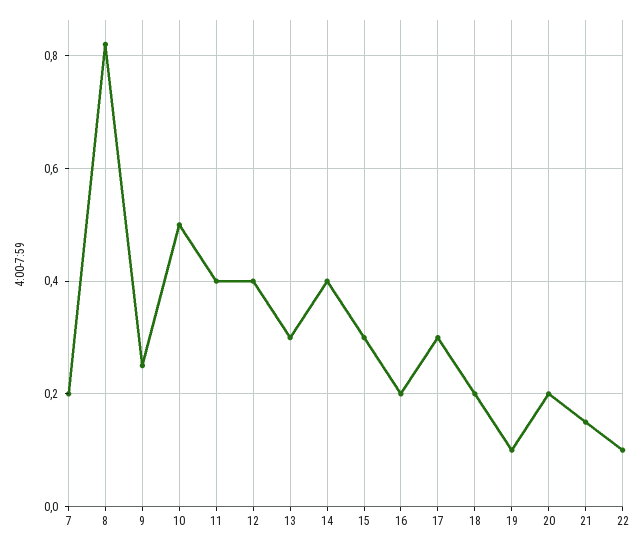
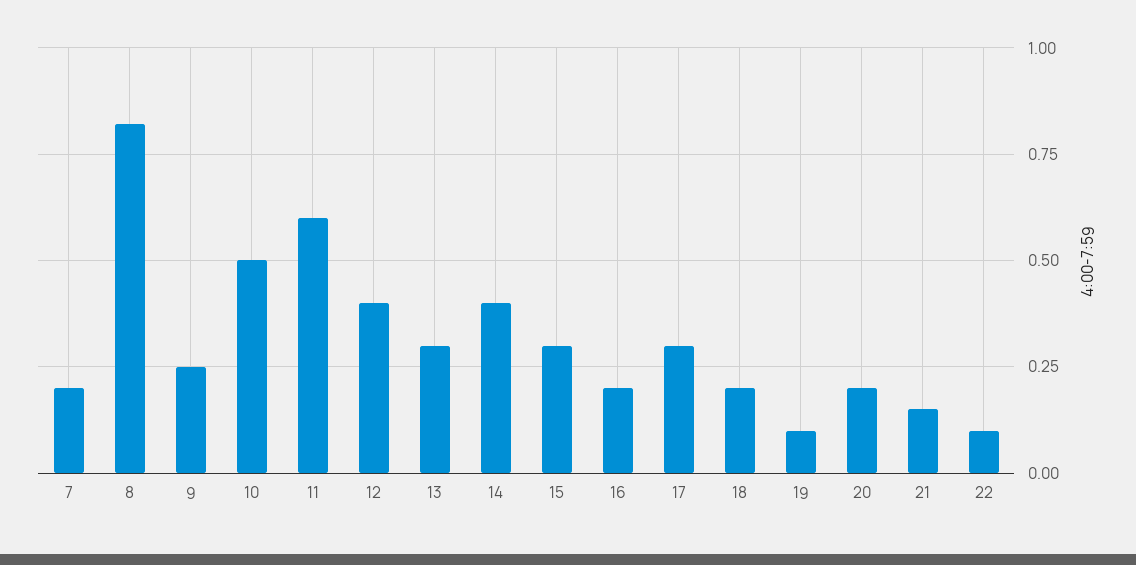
11: 0.4 -> 0.6

